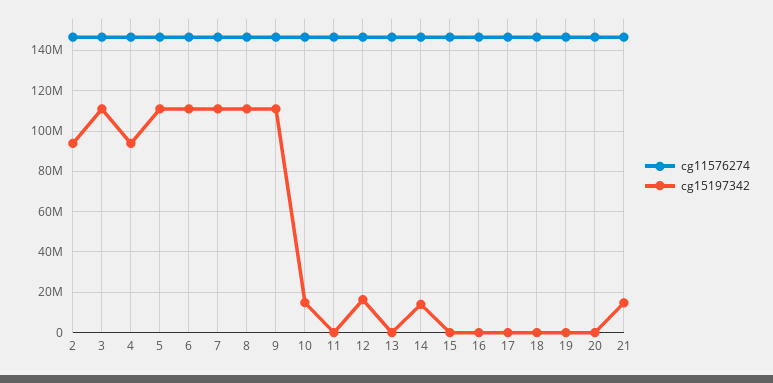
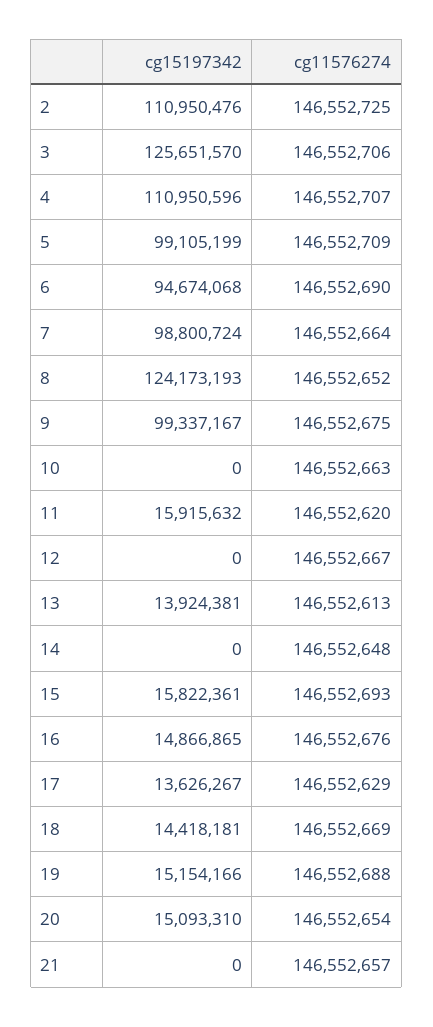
cg15197342, 2: 95000000 -> 110950476
cg15197342, 3: 110000000 -> 125651570
cg15197342, 4: 95000000 -> 110950596
cg15197342, 5: 110000000 -> 99105199
cg15197342, 6: 110000000 -> 94674068
cg15197342, 7: 110000000 -> 98800724
cg15197342, 8: 110000000 -> 124173193
cg15197342, 9: 110000000 -> 99337167
cg15197342, 10: 15000000 -> 0
cg15197342, 11: 0 -> 15915632
cg15197342, 12: 15000000 -> 0
cg15197342, 13: 0 -> 13924381
cg15197342, 14: 15000000 -> 0
cg15197342, 15: 0 -> 15822361
cg15197342, 16: 0 -> 14866865
cg15197342, 17: 0 -> 13626267
cg15197342, 18: 0 -> 14418181
cg15197342, 19: 0 -> 15154166
cg15197342, 20: 0 -> 15093310
cg15197342, 21: 15000000 -> 0

